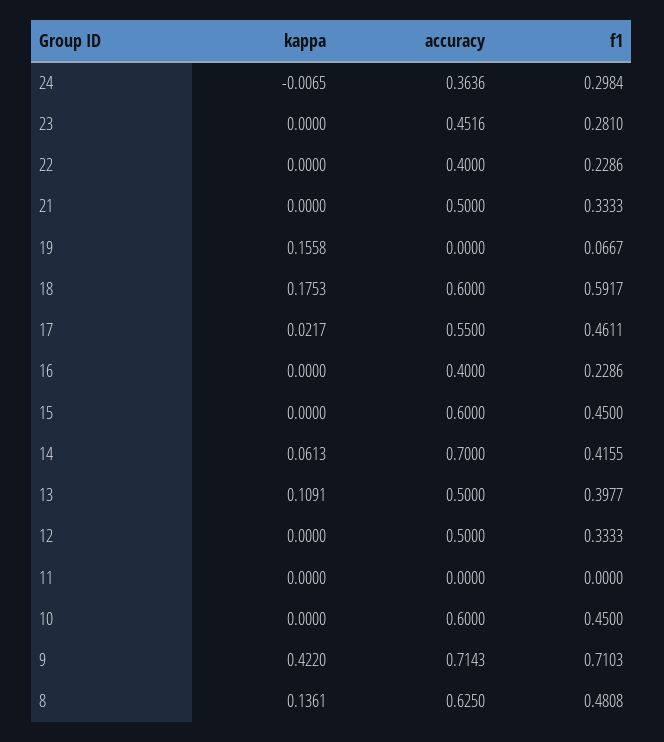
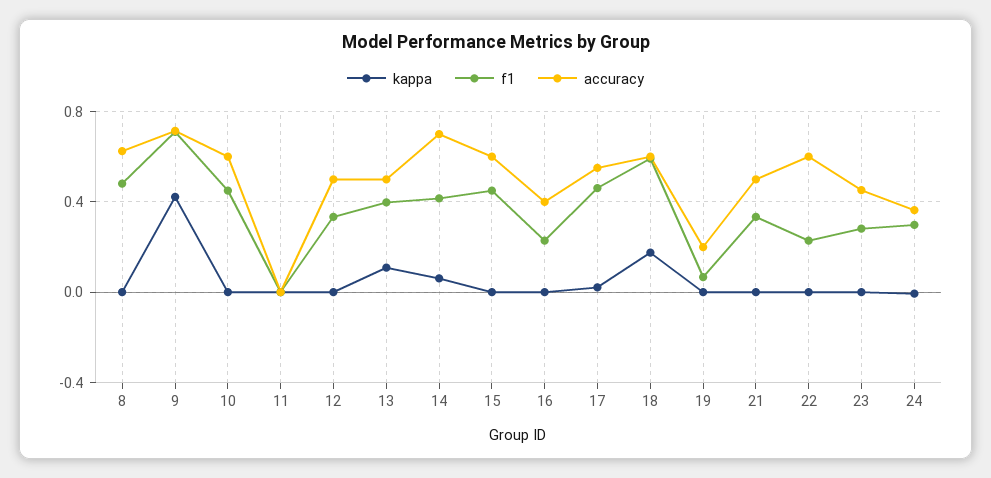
accuracy, 22: 0.4 -> 0.6
kappa, 19: 0.1558 -> 0
accuracy, 19: 0 -> 0.2
kappa, 8: 0.1361 -> 0

